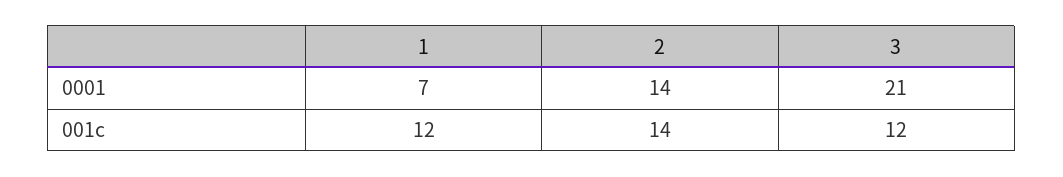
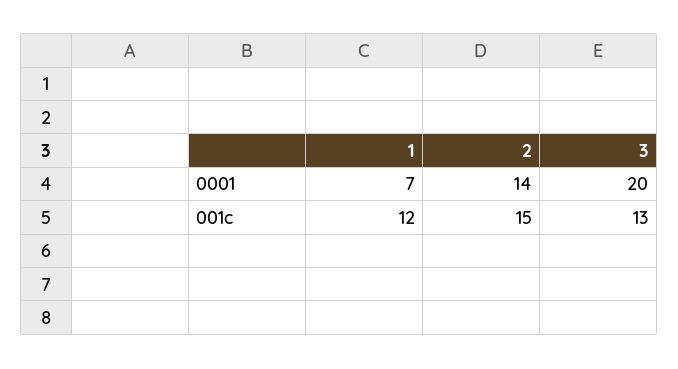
3, 0001: 21 -> 20
2, 001c: 14 -> 15
3, 001c: 12 -> 13

